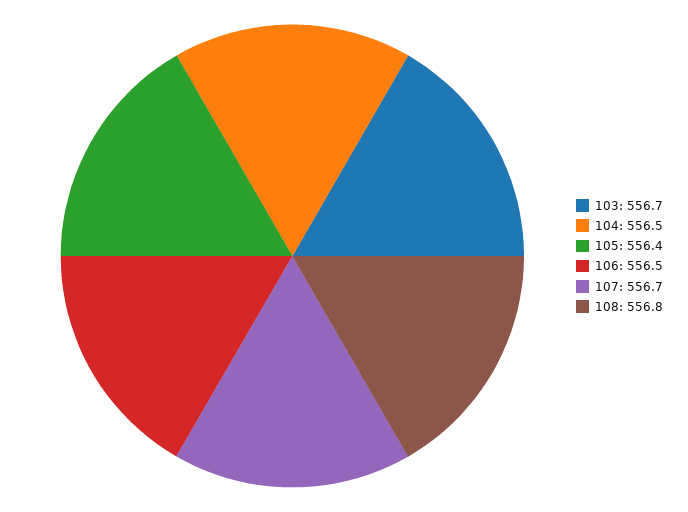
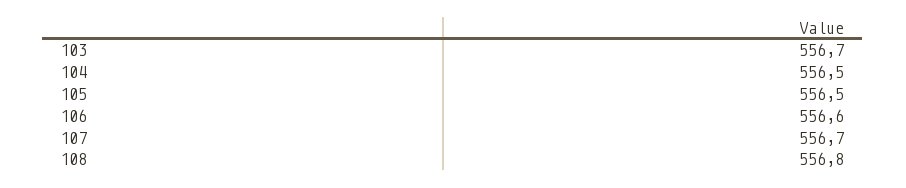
105: 556.4 -> 556.5
106: 556.5 -> 556.6

